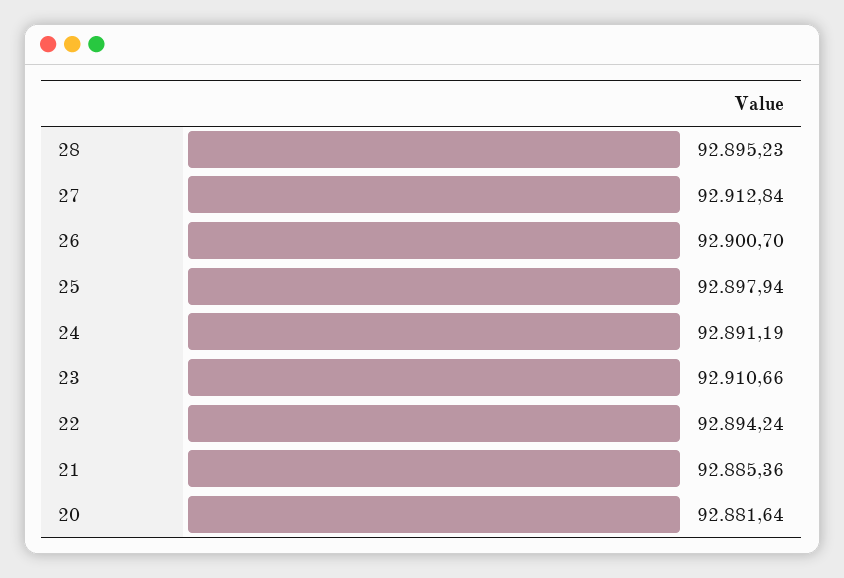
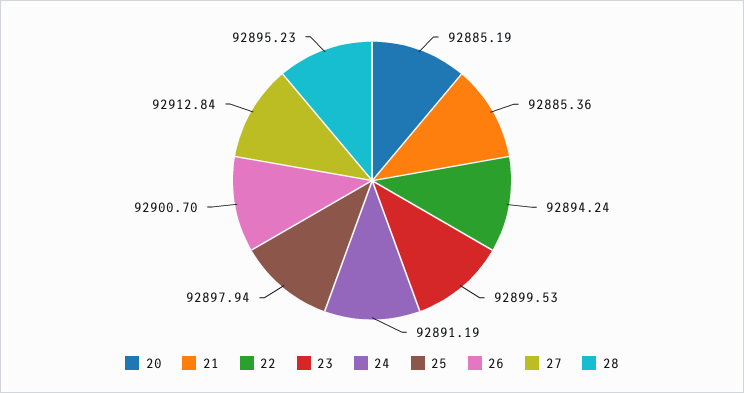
23: 92910.66 -> 92899.53
20: 92881.64 -> 92885.19

